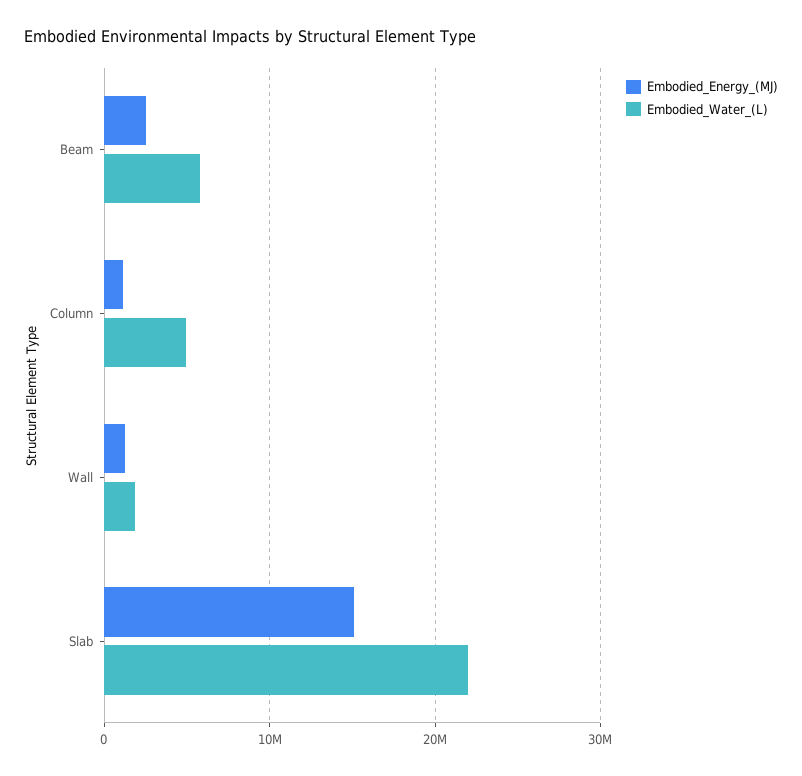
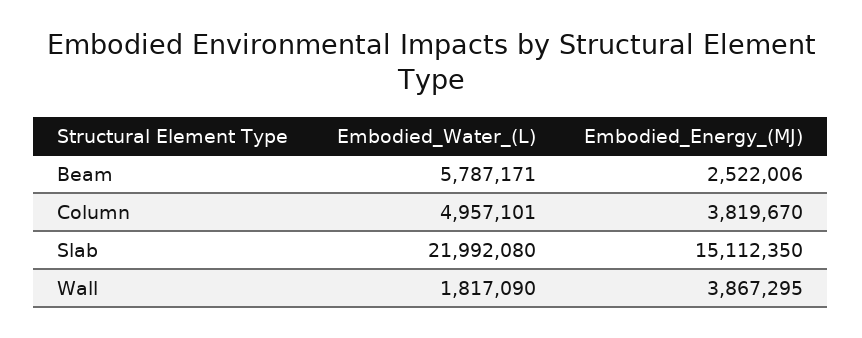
Embodied_Energy_(MJ), Column: 1000000 -> 3819670
Embodied_Energy_(MJ), Wall: 1000000 -> 3867295

